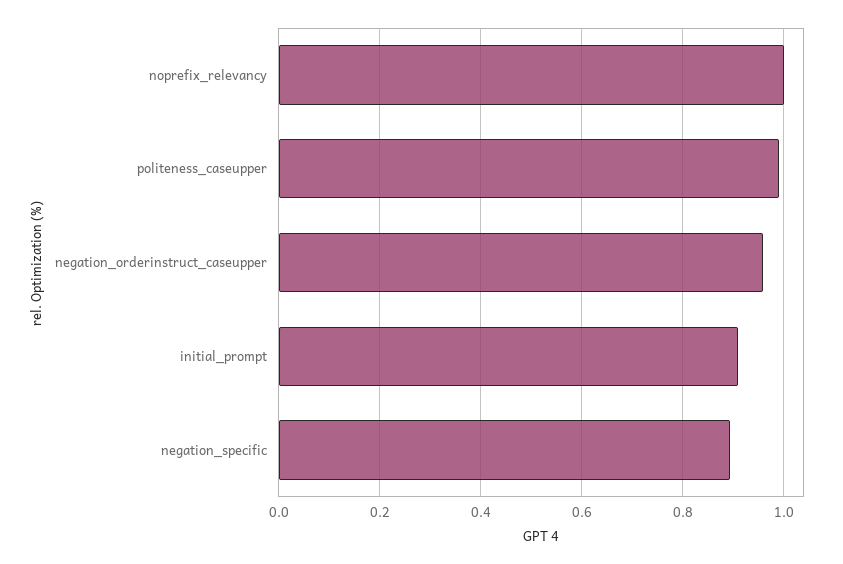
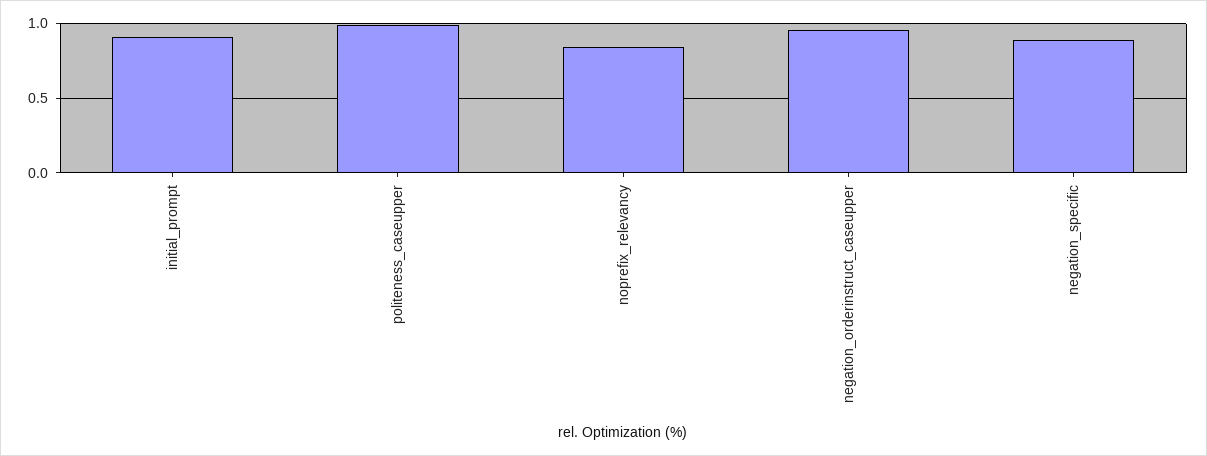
noprefix_relevancy: 1 -> 0.85

